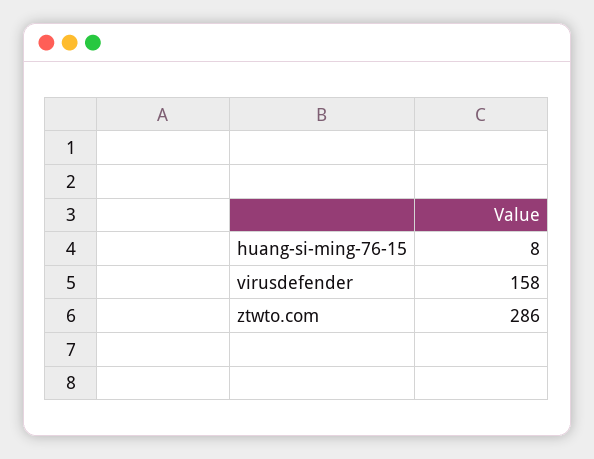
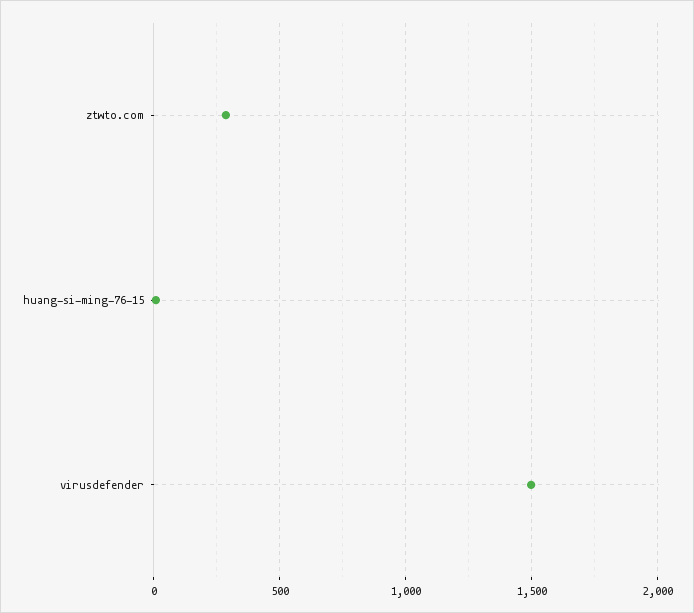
virusdefender: 158 -> 1500

